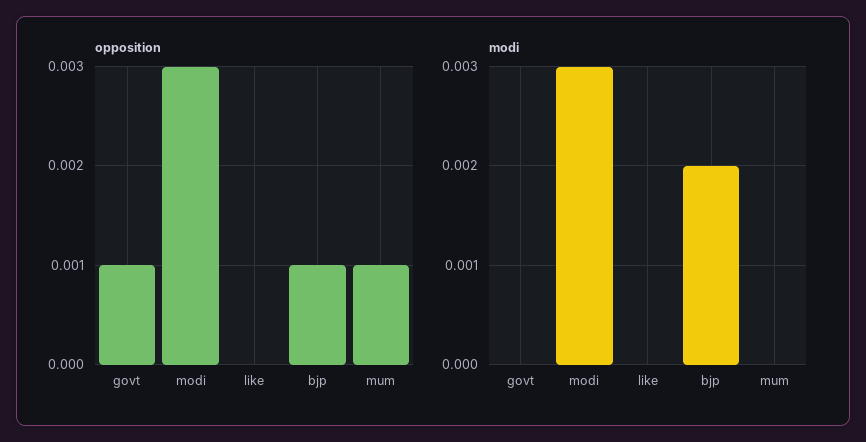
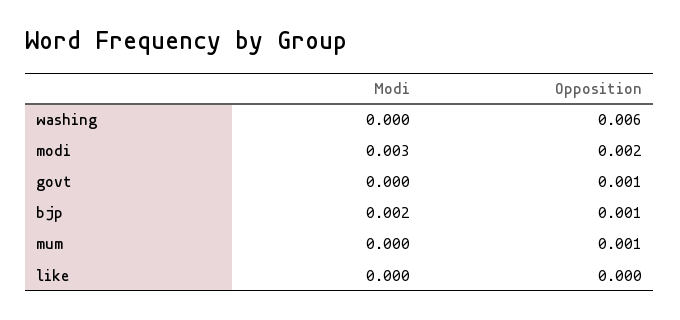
opposition, modi: 0.003 -> 0.002
modi, washing: none -> 0
opposition, washing: none -> 0.006

